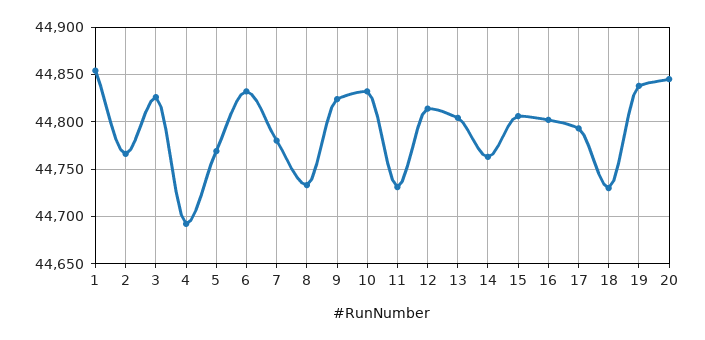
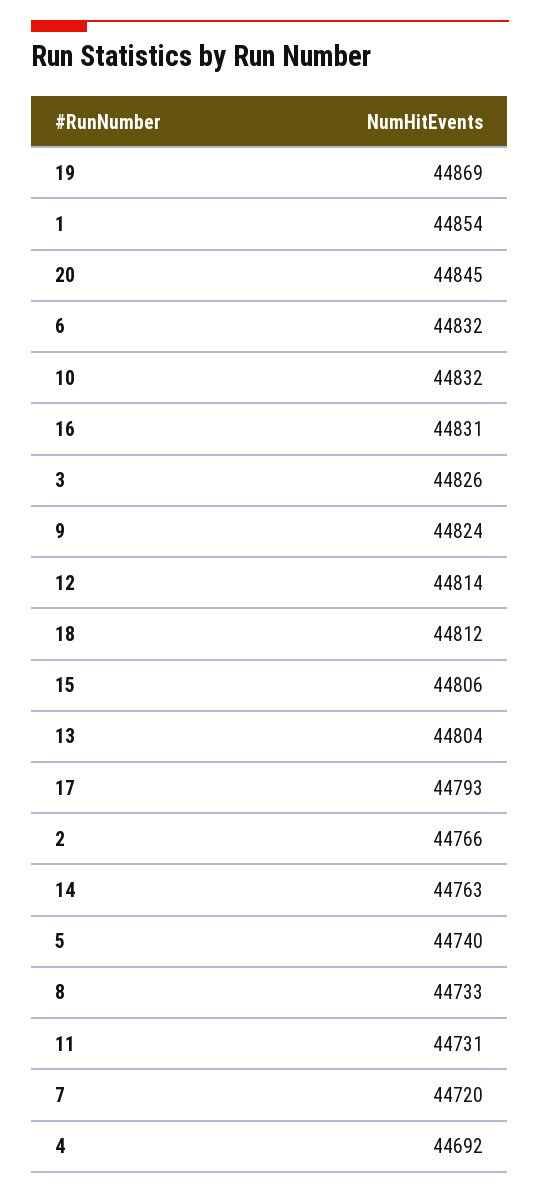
5: 44770 -> 44740
7: 44780 -> 44720
16: 44800 -> 44831
18: 44730 -> 44812
19: 44840 -> 44869

